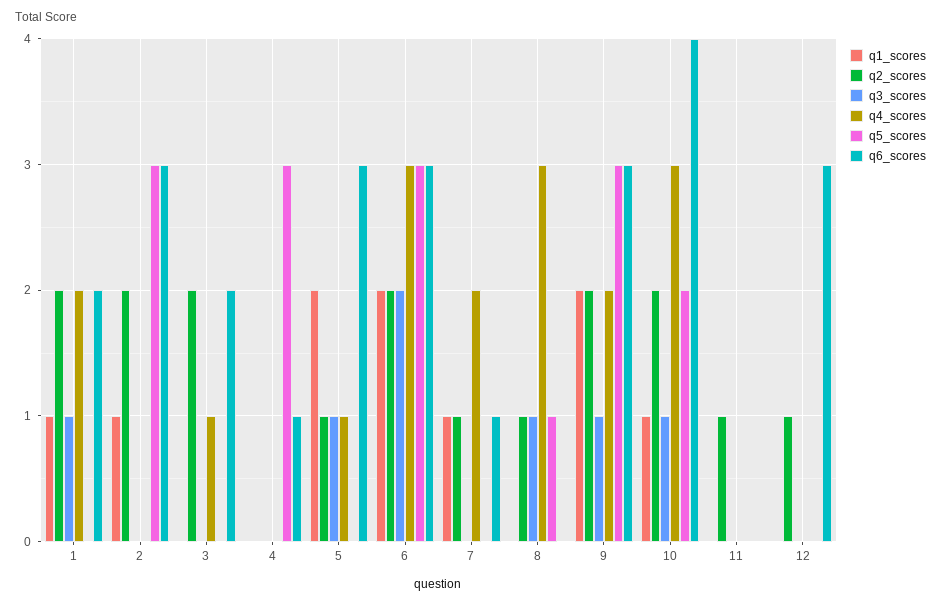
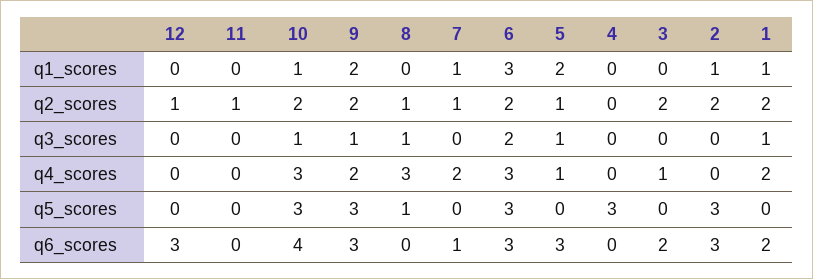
q6_scores, 4: 1 -> 0
q1_scores, 6: 2 -> 3
q5_scores, 10: 2 -> 3

